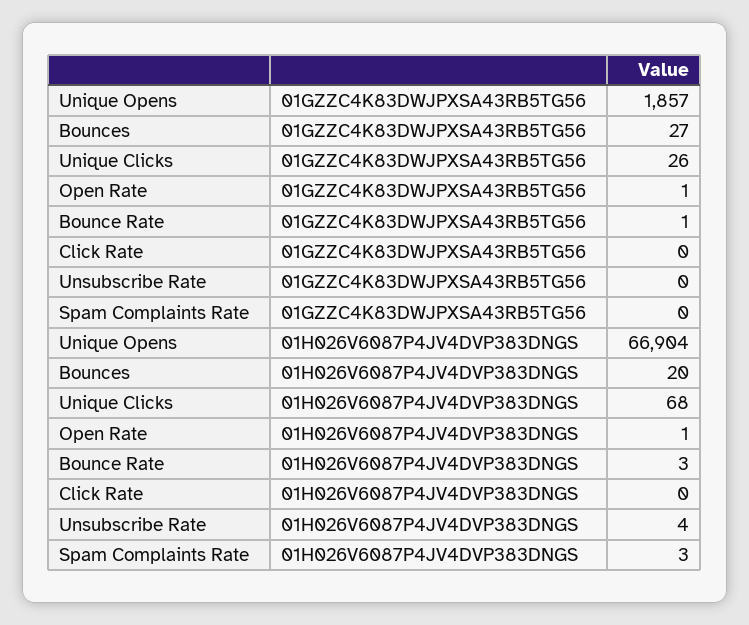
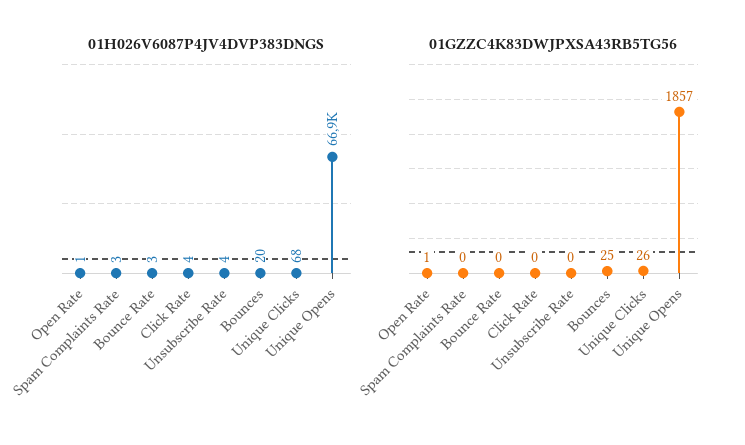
01GZZC4K83DWJPXSA43RB5TG56, Bounces: 27 -> 25
01GZZC4K83DWJPXSA43RB5TG56, Bounce Rate: 1 -> 0
01H026V6087P4JV4DVP383DNGS, Click Rate: 0 -> 4

